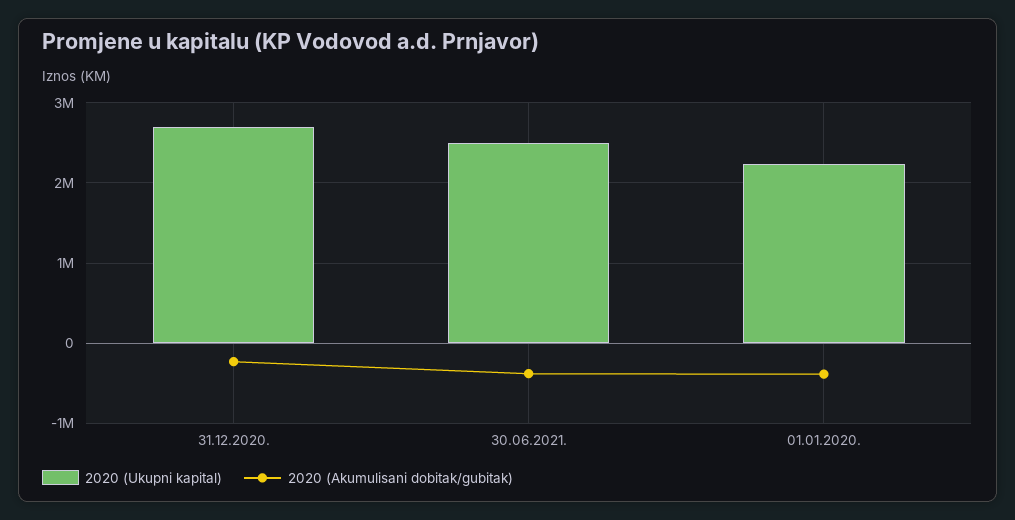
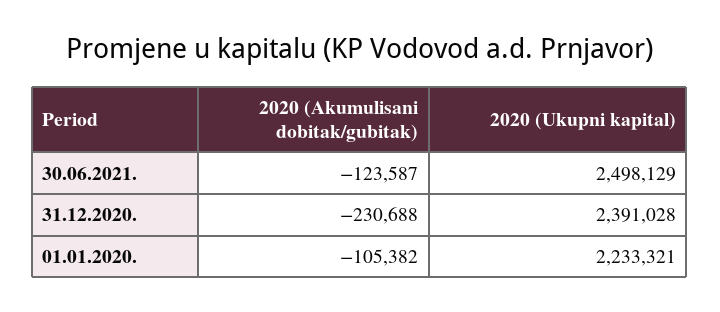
2020 (Ukupni kapital), 31.12.2020.: 2700000 -> 2391028
2020 (Akumulisani dobitak/gubitak), 30.06.2021.: -400000 -> -123587
2020 (Akumulisani dobitak/gubitak), 01.01.2020.: -400000 -> -105382

